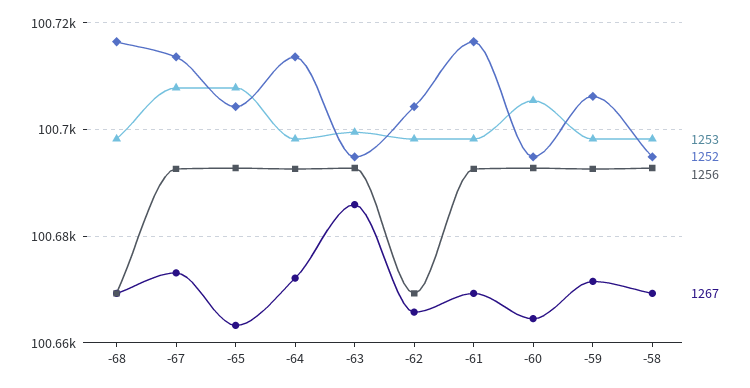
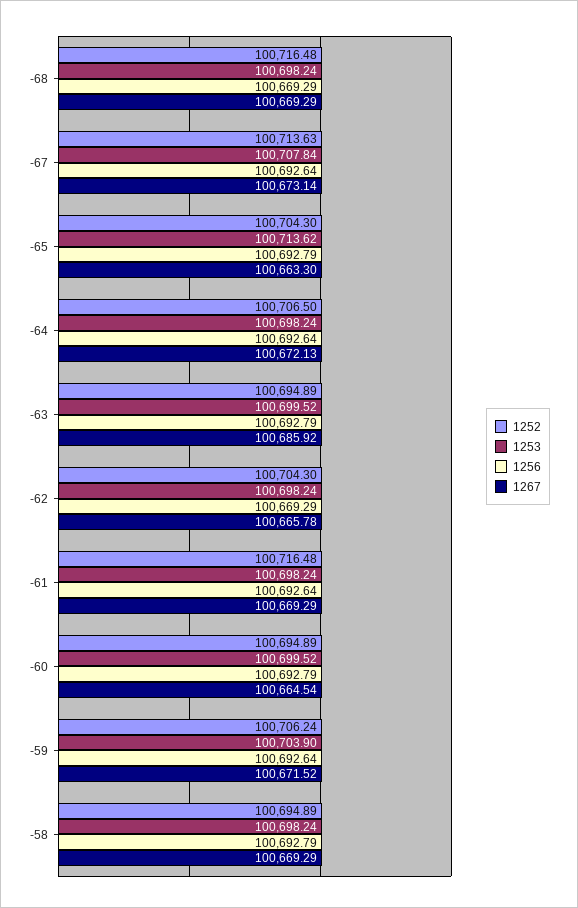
1253, -65: 100708 -> 100713.62
1252, -64: 100714 -> 100706.5
1253, -60: 100706 -> 100699.52
1253, -59: 100698 -> 100703.9

